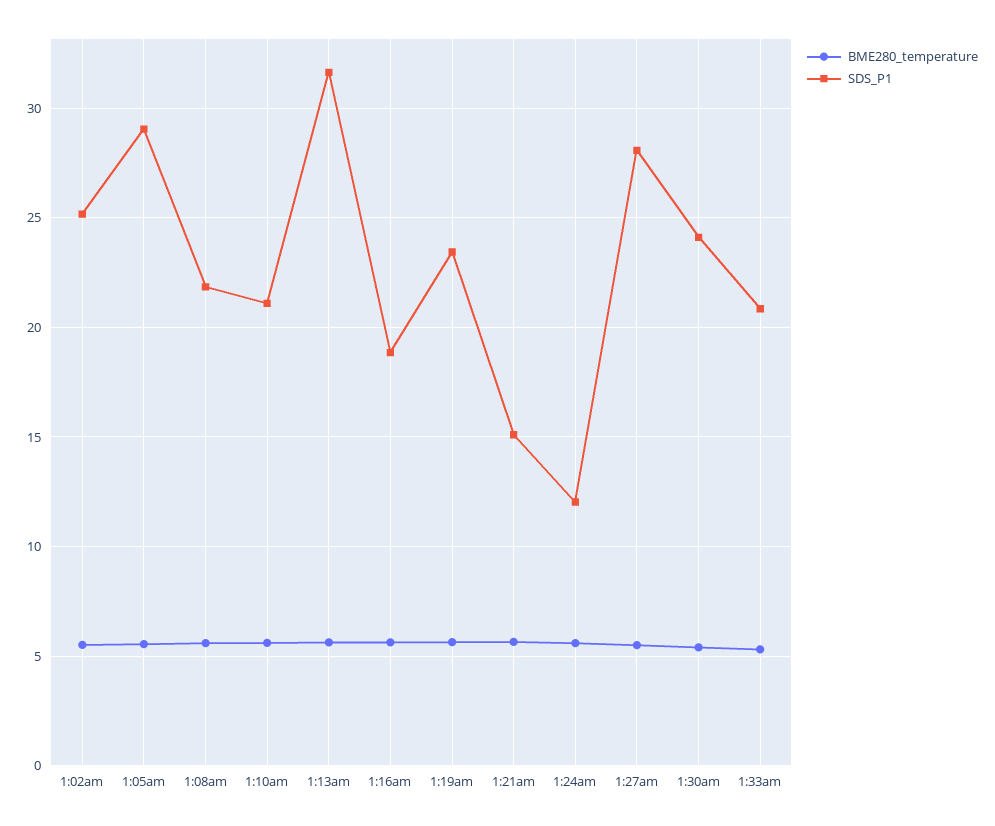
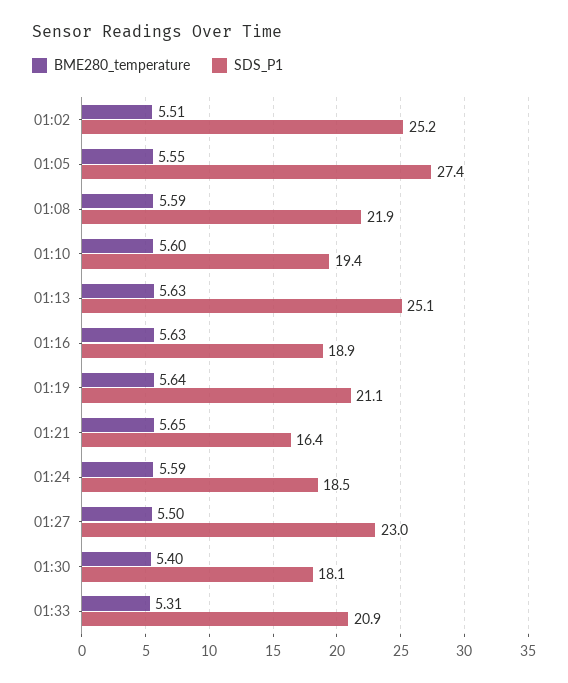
SDS_P1, 1:05am: 29 -> 27.4
SDS_P1, 1:10am: 21 -> 19.4
SDS_P1, 1:13am: 31.5 -> 25.1
SDS_P1, 1:19am: 23.5 -> 21.1
SDS_P1, 1:21am: 15 -> 16.4
SDS_P1, 1:24am: 12 -> 18.5
SDS_P1, 1:27am: 28 -> 23
SDS_P1, 1:30am: 24 -> 18.1

